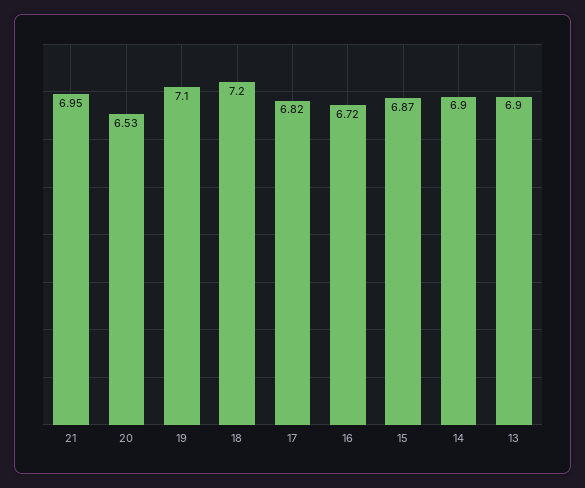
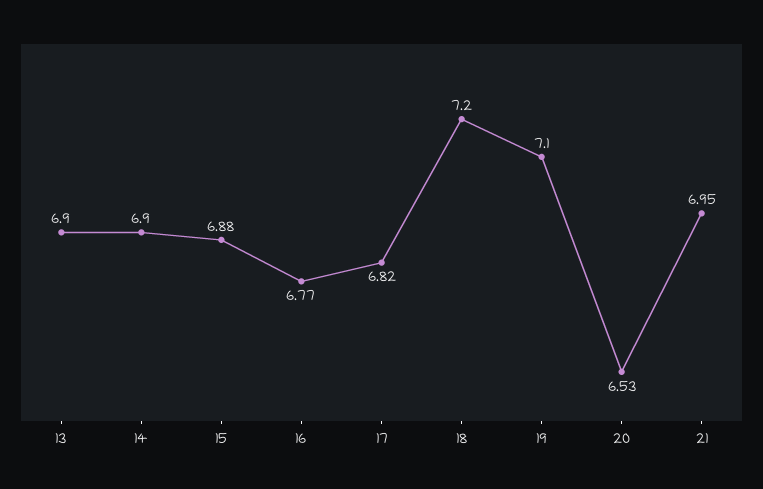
16: 6.72 -> 6.77
15: 6.87 -> 6.88

